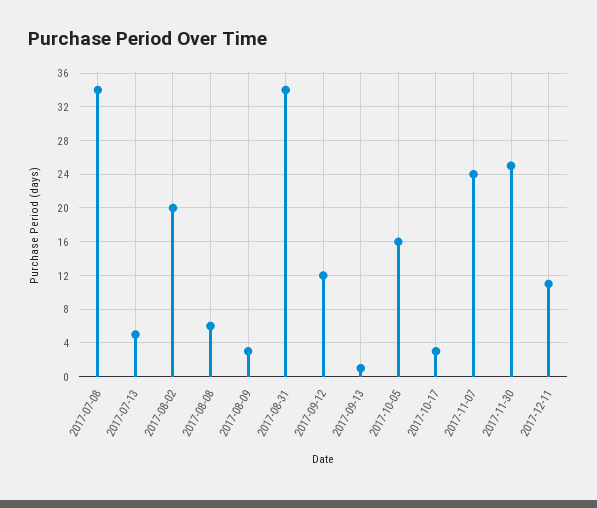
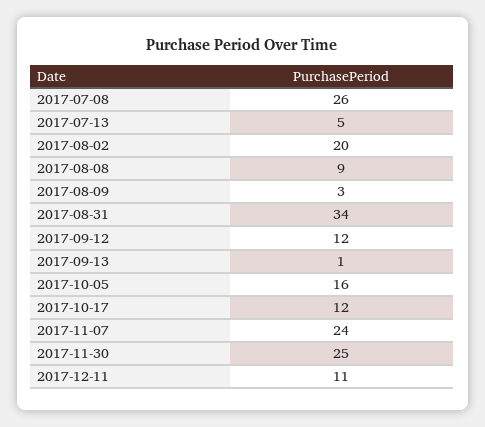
2017-07-08: 34 -> 26
2017-08-08: 6 -> 9
2017-10-17: 3 -> 12

